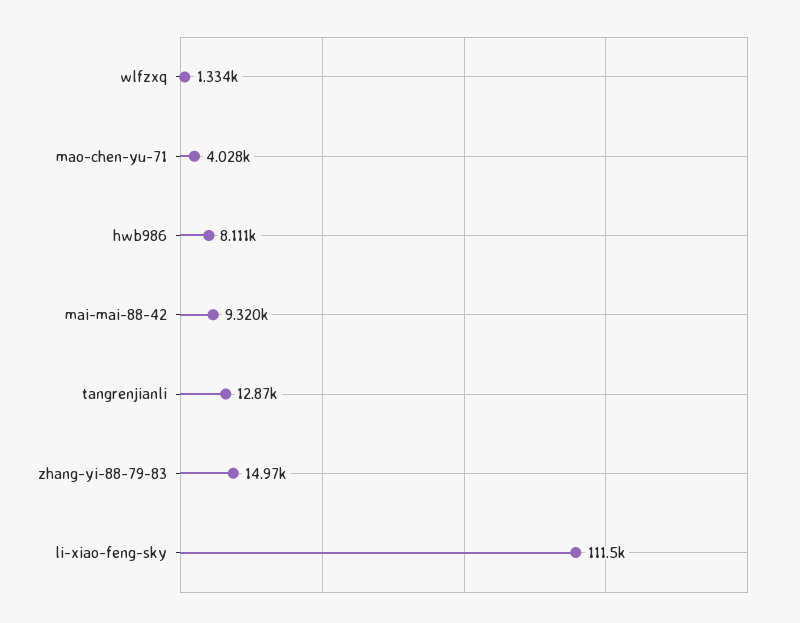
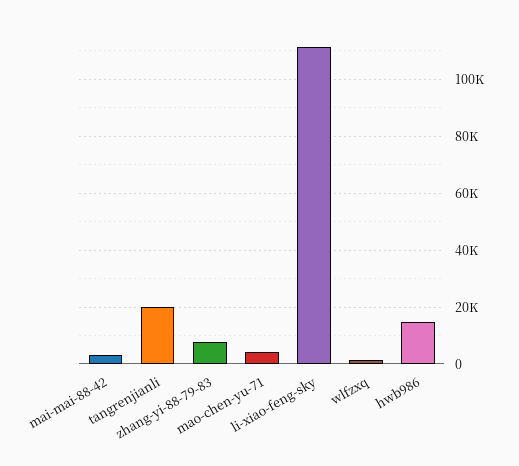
hwb986: 8111 -> 15000
mai-mai-88-42: 9320 -> 2500
tangrenjianli: 12870 -> 20000
zhang-yi-88-79-83: 14970 -> 7500

